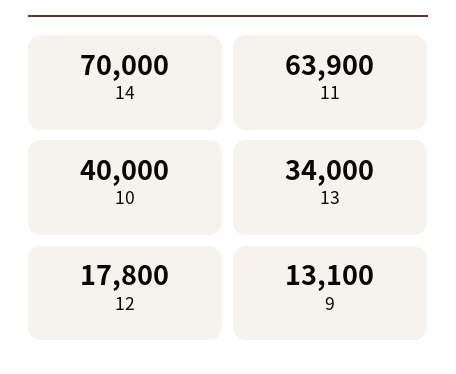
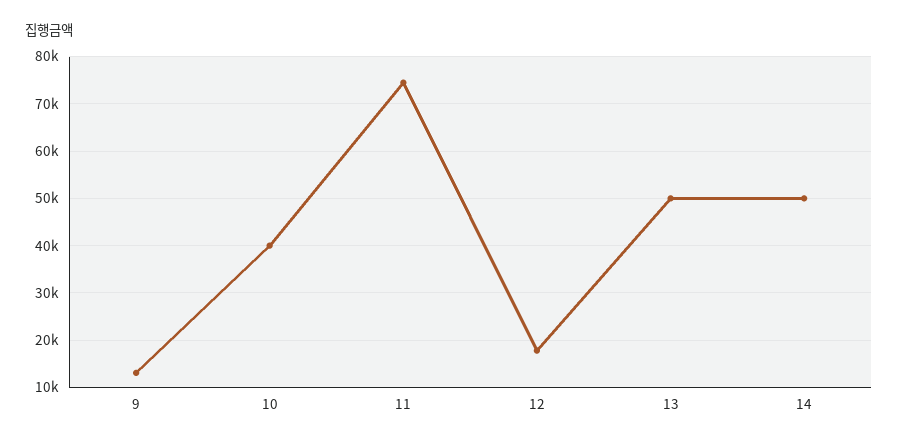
14: 70000 -> 50000
11: 63900 -> 74000
13: 34000 -> 50000

